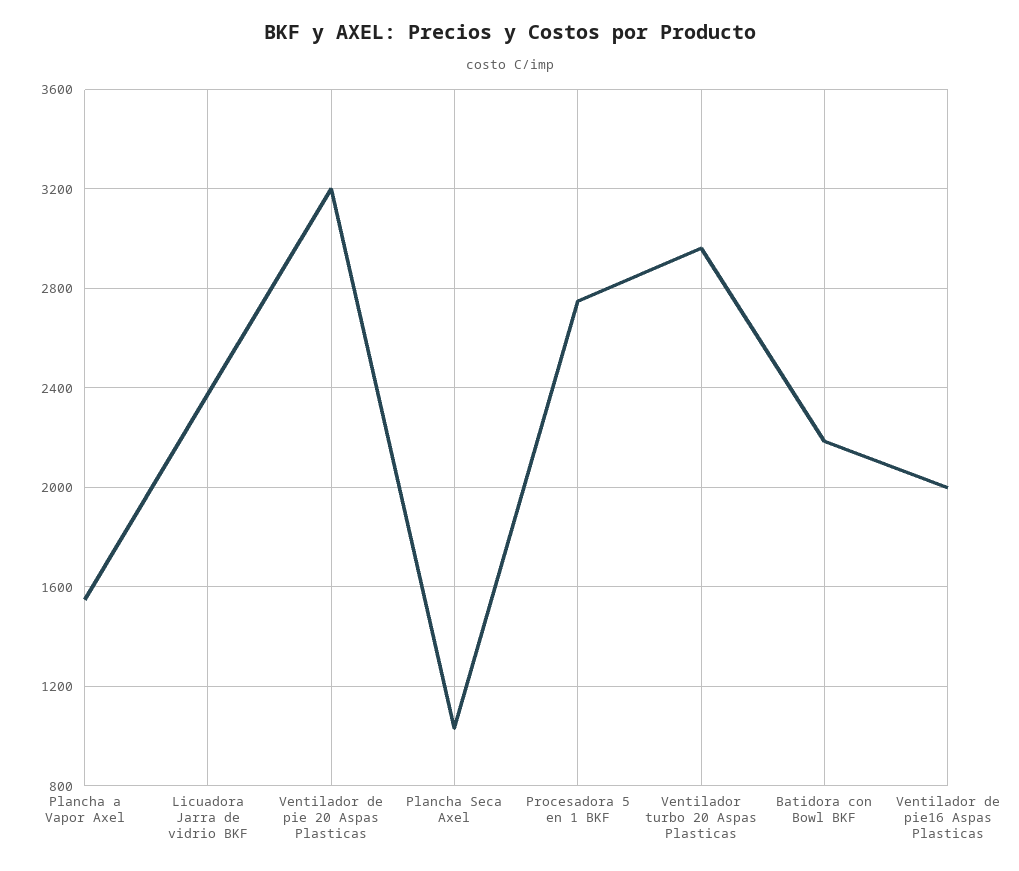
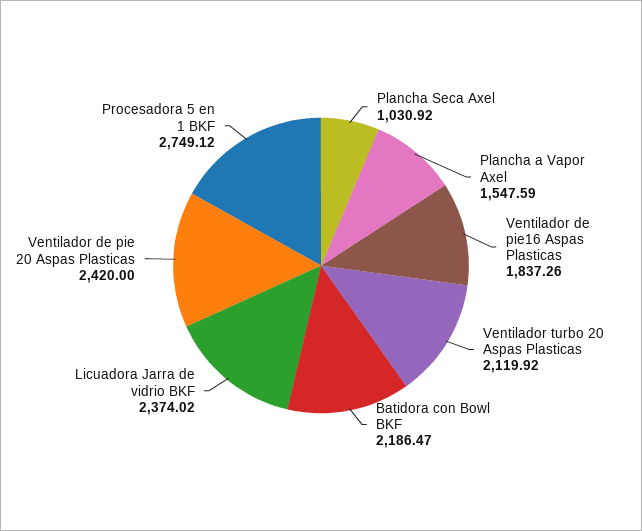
Ventilador de pie 20 Aspas Plasticas: 3200 -> 2420
Ventilador turbo 20 Aspas Plasticas: 2950 -> 2119.92
Ventilador de pie16 Aspas Plasticas: 2000 -> 1837.26

